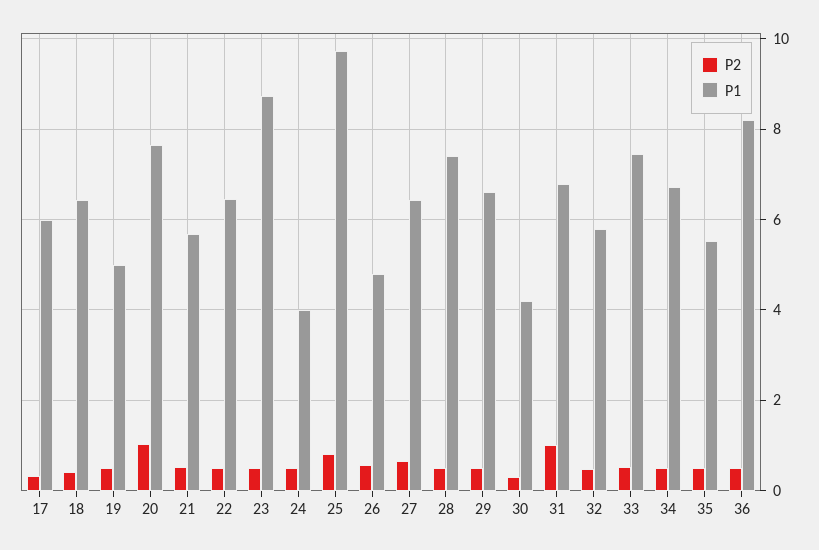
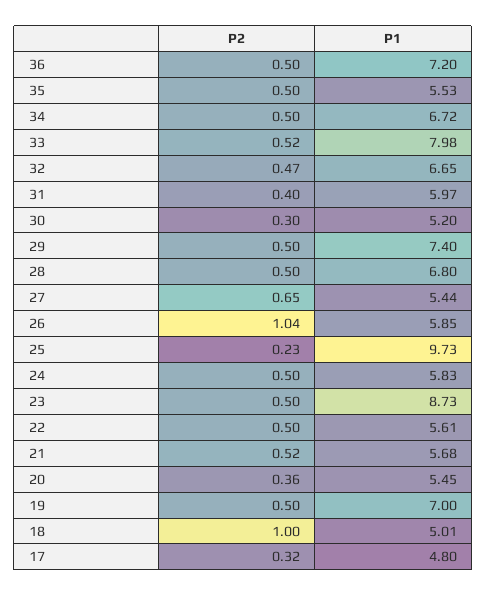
P1, 17: 6 -> 4.8
P2, 18: 0.4 -> 1
P1, 18: 6.4 -> 5.01
P1, 19: 5 -> 7
P2, 20: 1 -> 0.36
P1, 20: 7.6 -> 5.45
P1, 22: 6.4 -> 5.61
P1, 24: 4 -> 5.83
P2, 25: 0.8 -> 0.23
P2, 26: 0.6 -> 1.04
P1, 26: 4.8 -> 5.85
P1, 27: 6.4 -> 5.44
P1, 28: 7.4 -> 6.8
P1, 29: 6.6 -> 7.4
P1, 30: 4.2 -> 5.2
P2, 31: 1 -> 0.4
P1, 31: 6.8 -> 5.97
P1, 32: 5.8 -> 6.65
P1, 33: 7.4 -> 7.98
P1, 36: 8.2 -> 7.2

